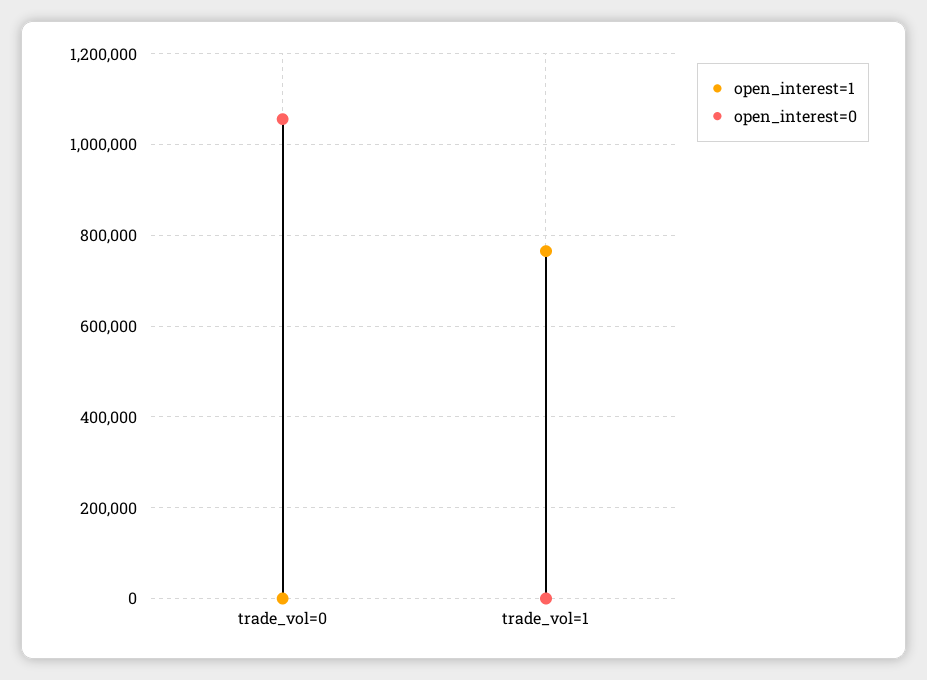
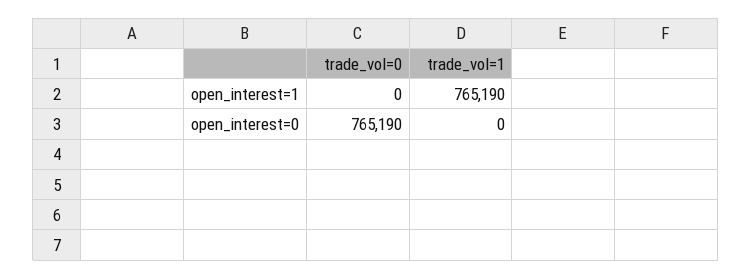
open_interest=0, trade_vol=0: 1060000 -> 765190

